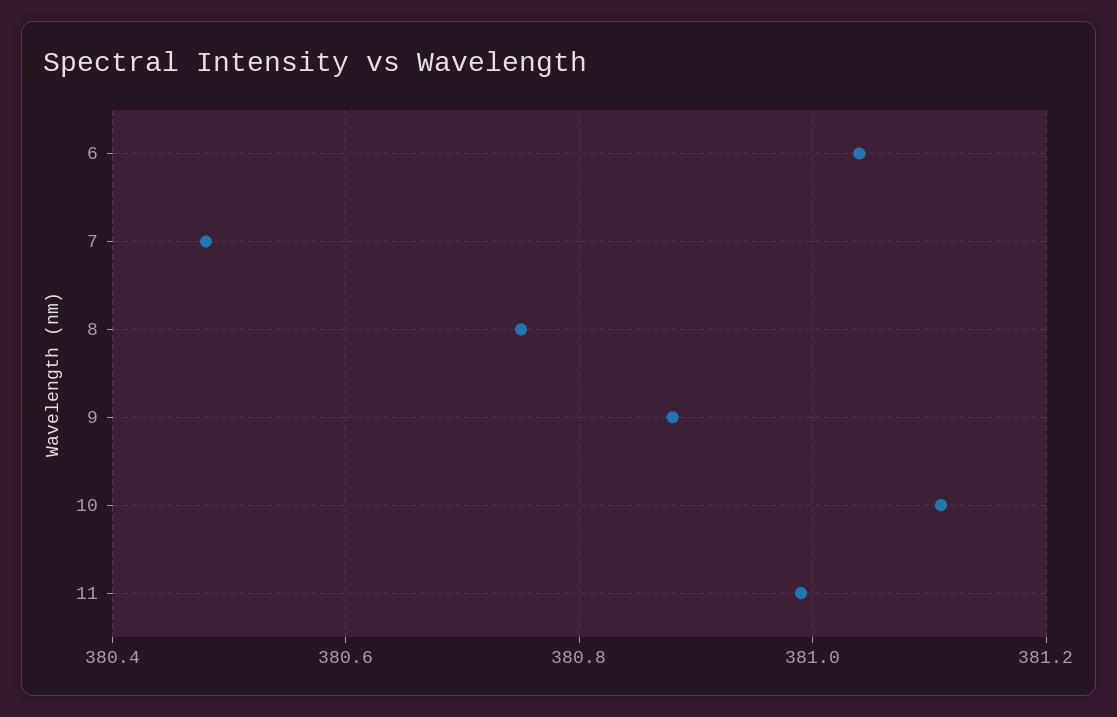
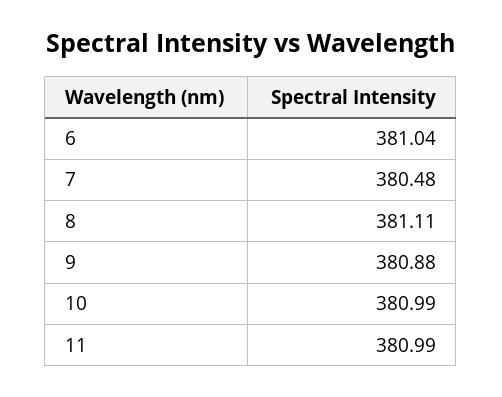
8: 380.75 -> 381.11
10: 381.1 -> 380.99

